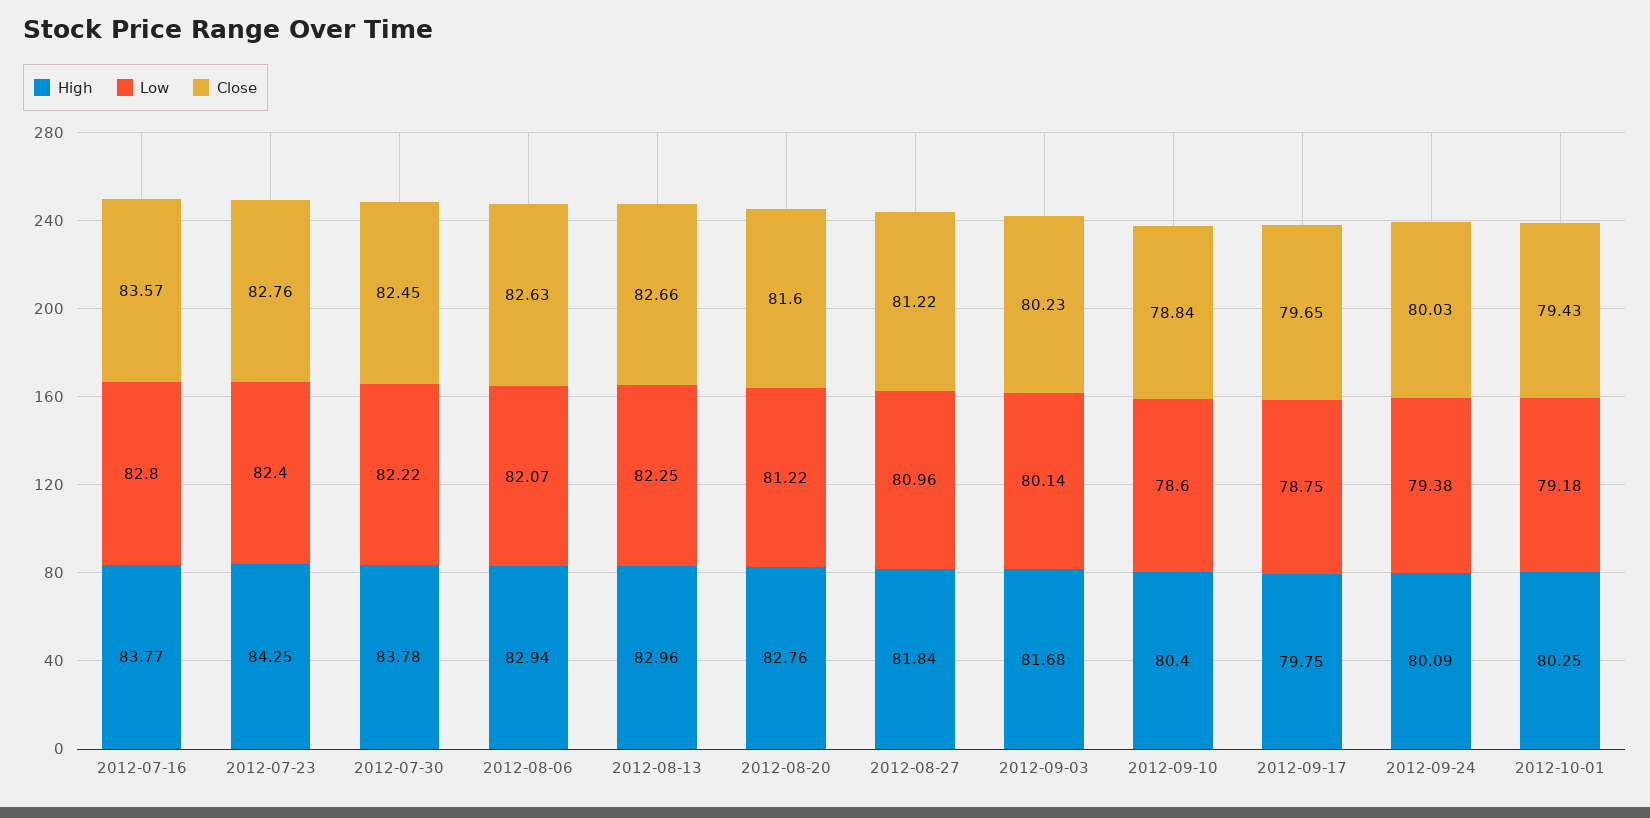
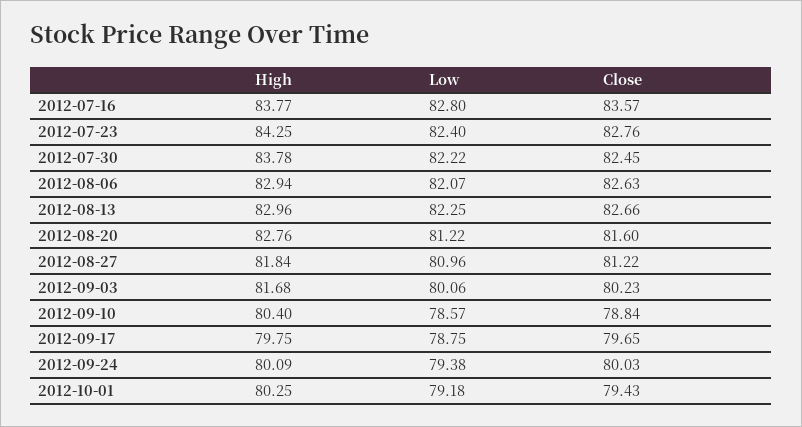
Low, 2012-09-03: 80.14 -> 80.06
Low, 2012-09-10: 78.6 -> 78.57

